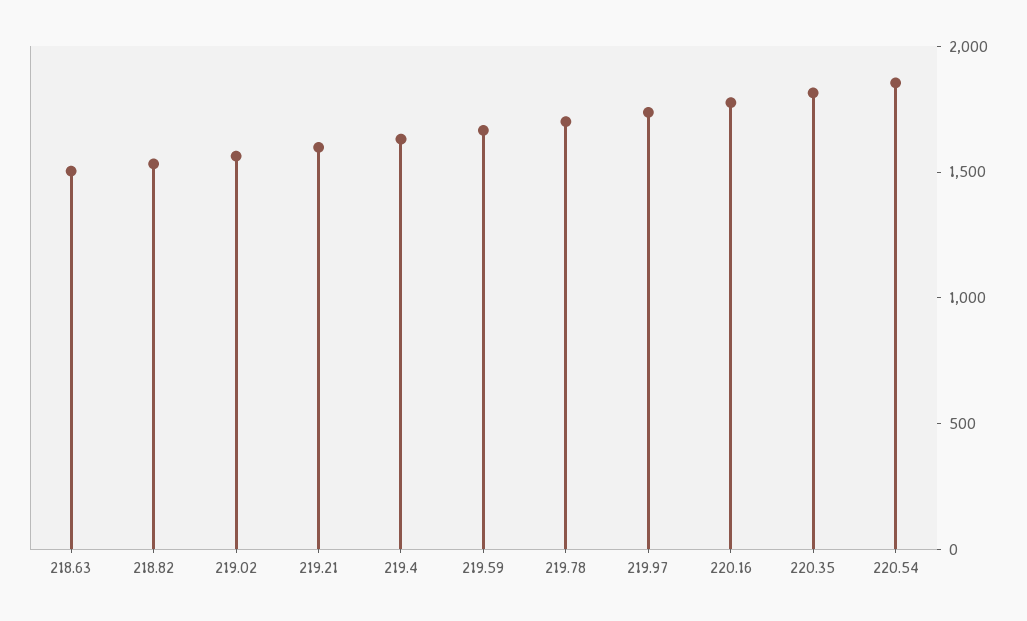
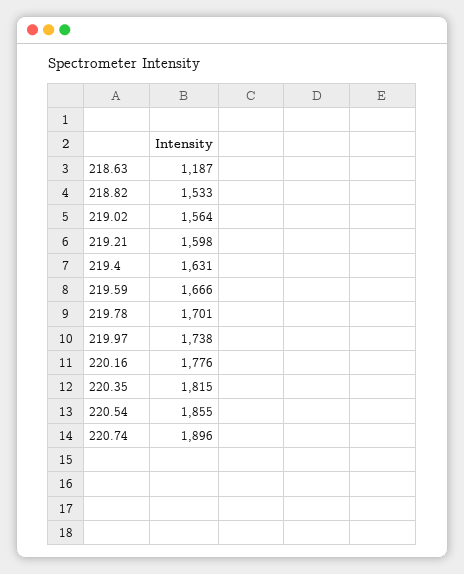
218.63: 1500 -> 1187
220.74: none -> 1896

